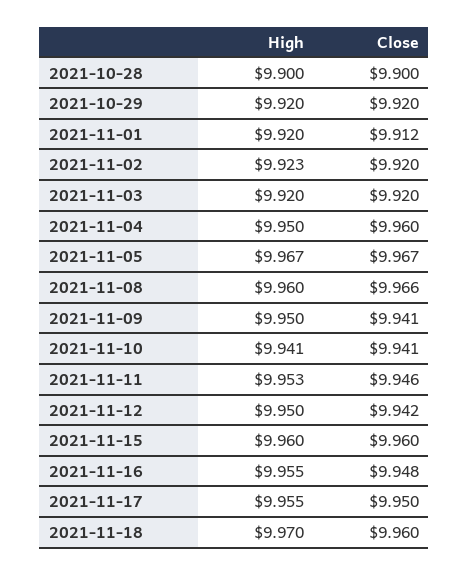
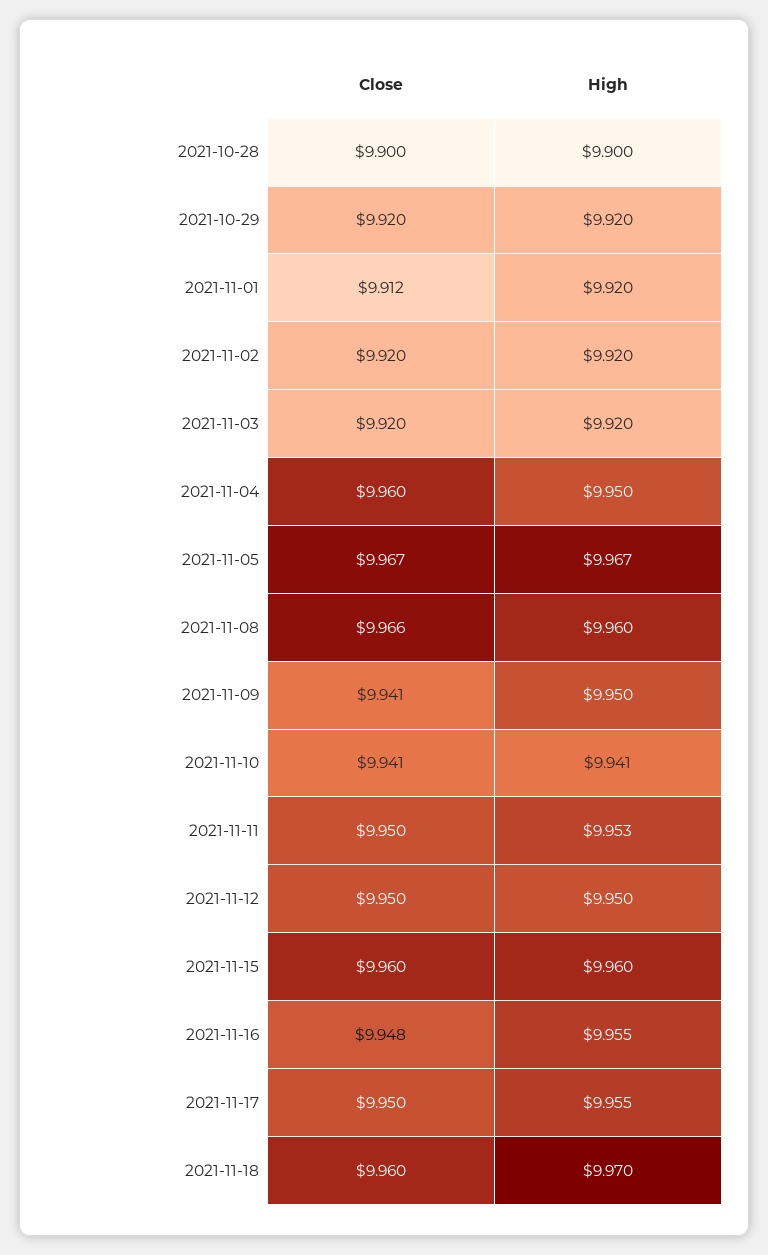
High, 2021-11-02: 9.923 -> 9.92
Close, 2021-11-11: 9.946 -> 9.95
Close, 2021-11-12: 9.942 -> 9.95

